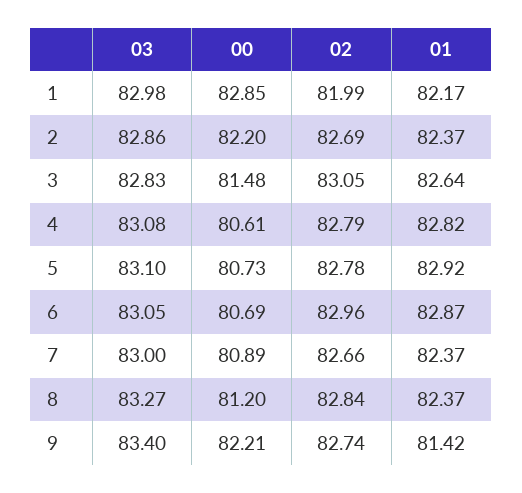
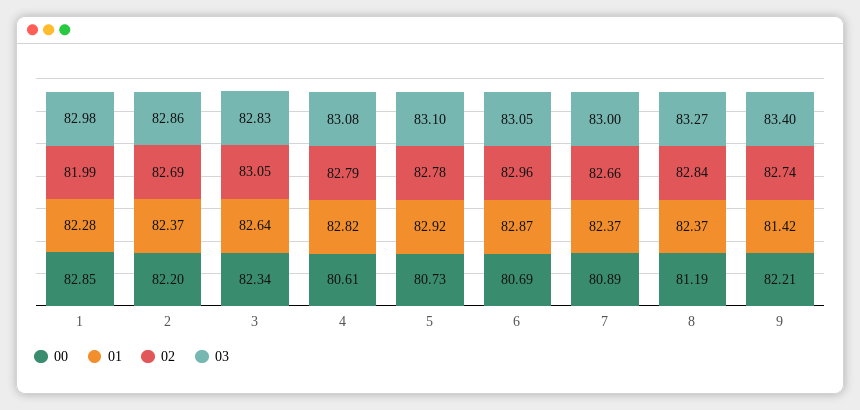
01, 1: 82.17 -> 82.28
00, 3: 81.48 -> 82.34
00, 8: 81.2 -> 81.19

